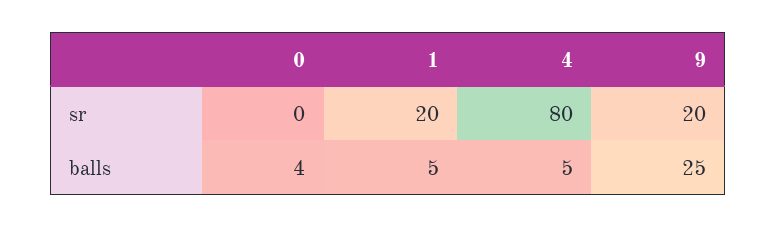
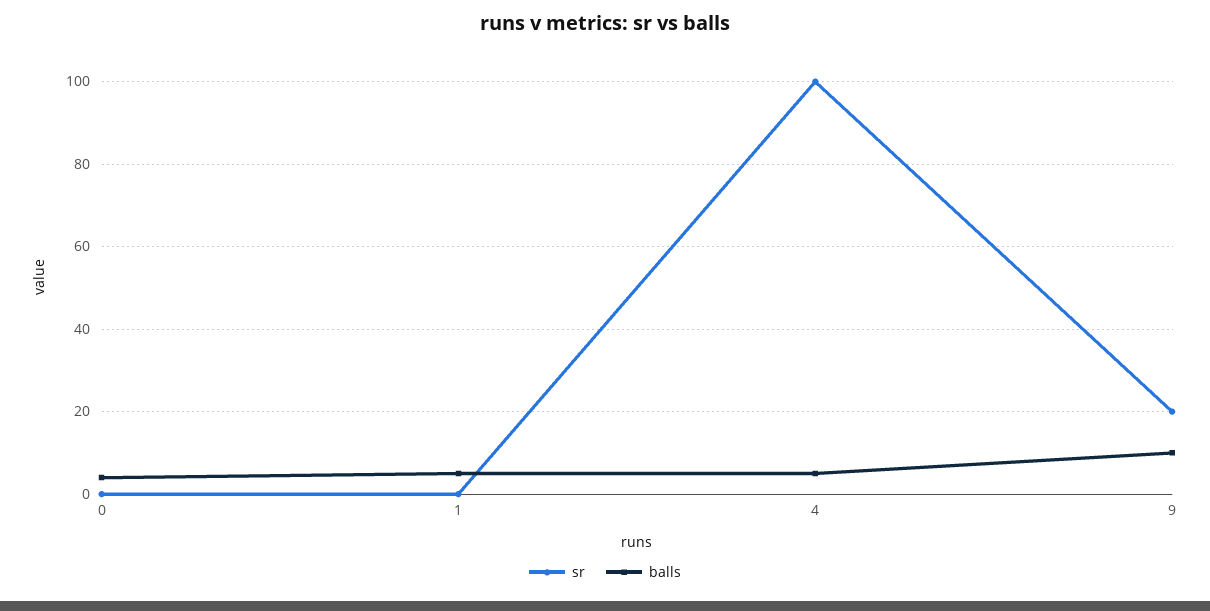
sr, 1: 20 -> 0
sr, 4: 80 -> 100
balls, 9: 25 -> 10

